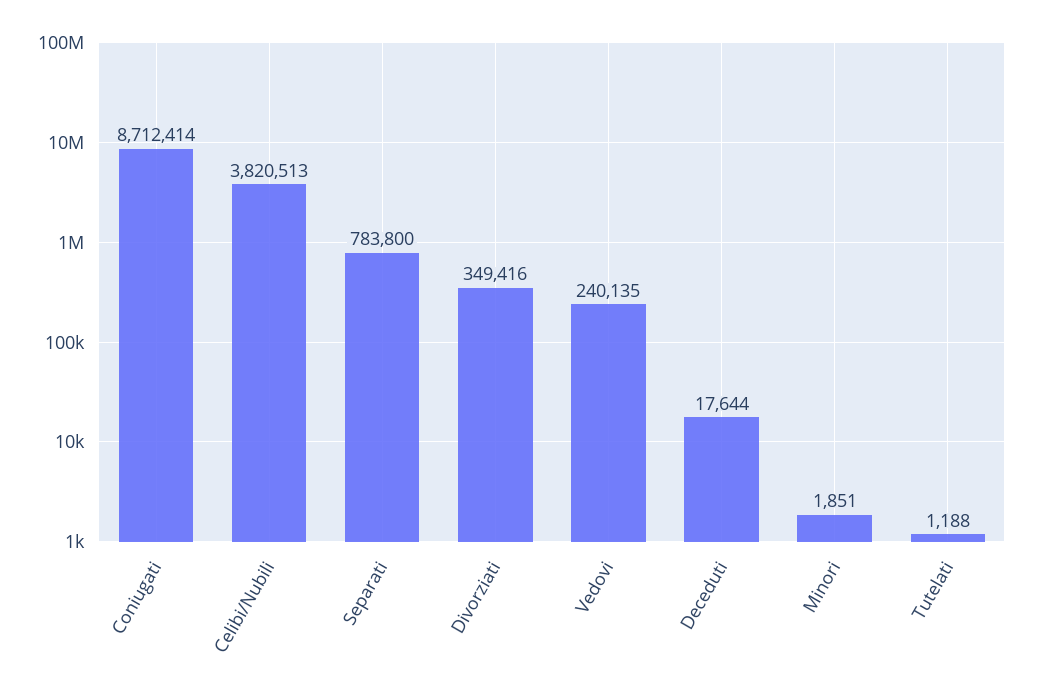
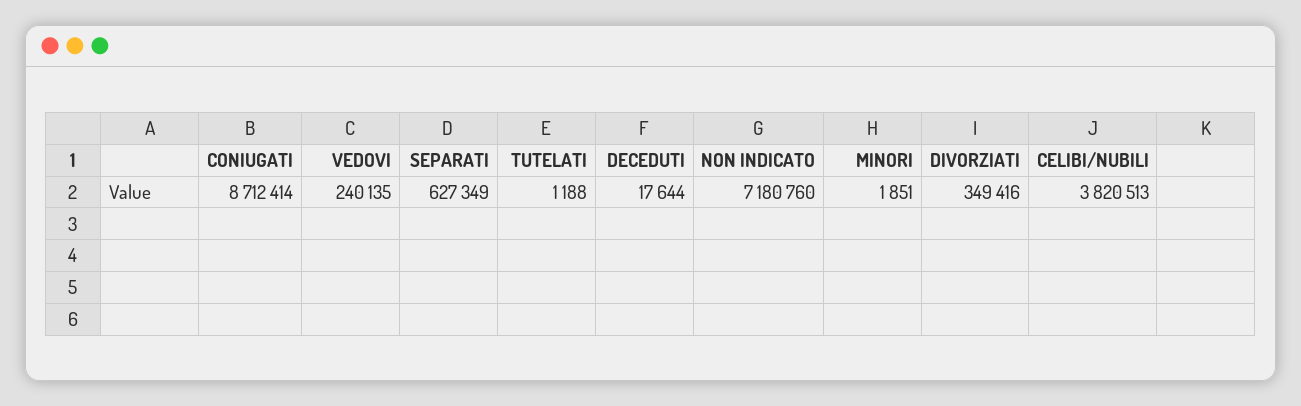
Separati: 783800 -> 627349
NON INDICATO: none -> 7180760

